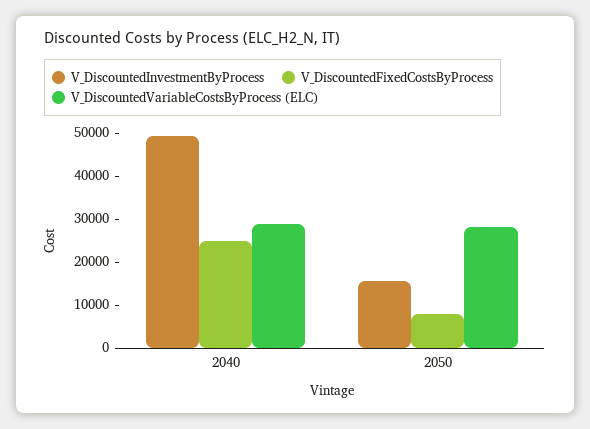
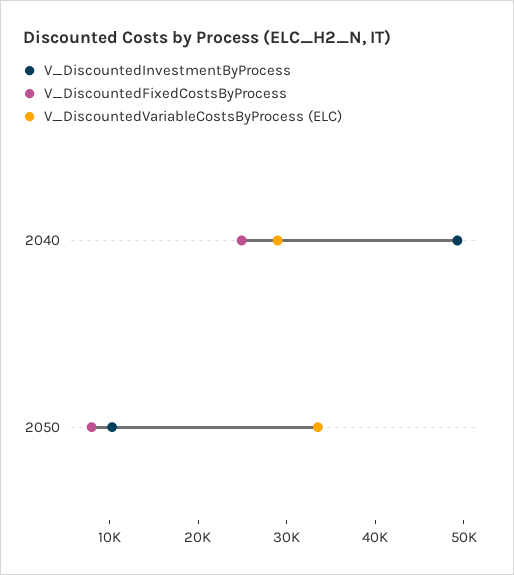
V_DiscountedInvestmentByProcess, 2050: 16000 -> 10000
V_DiscountedVariableCostsByProcess (ELC), 2050: 28000 -> 34000

